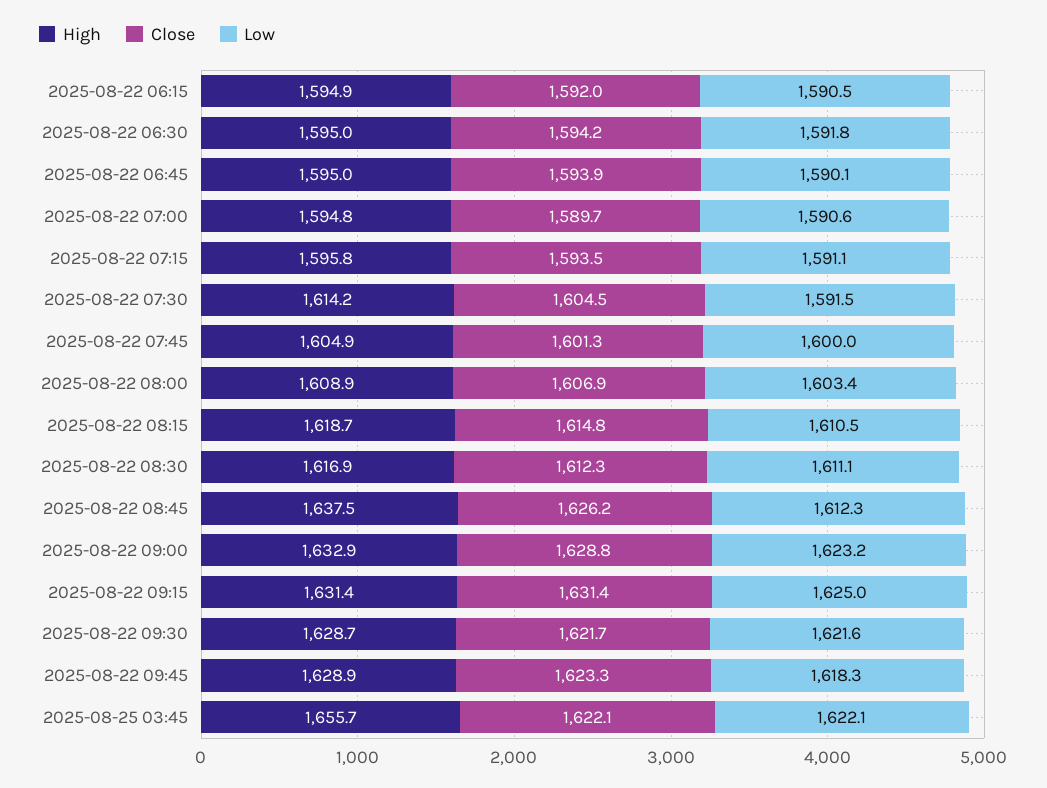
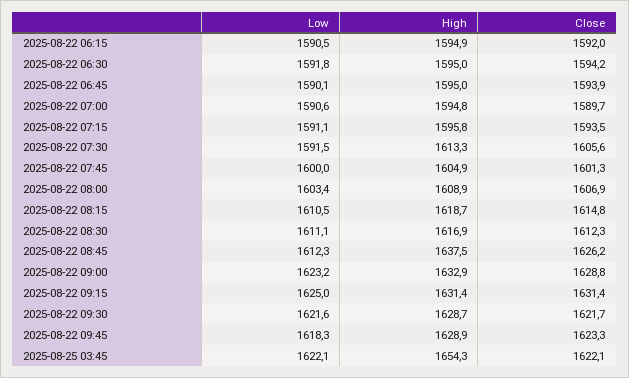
High, 2025-08-22 07:30: 1614.2 -> 1613.3
Close, 2025-08-22 07:30: 1604.5 -> 1605.6
High, 2025-08-25 03:45: 1655.7 -> 1654.3

